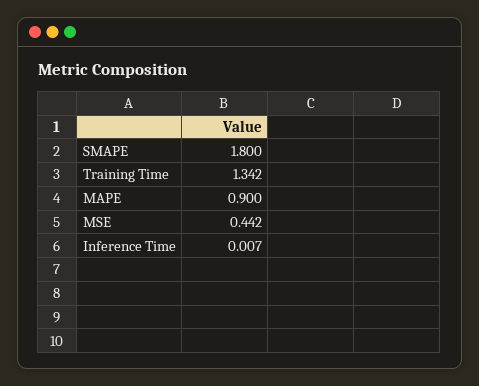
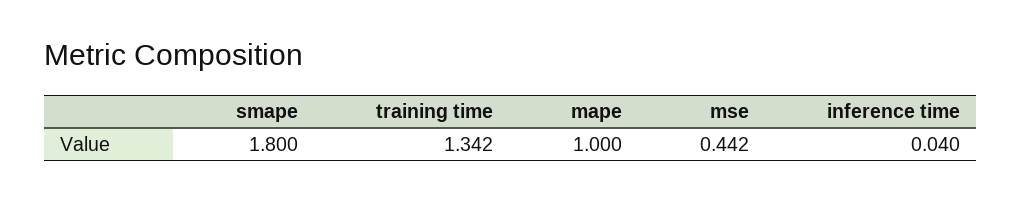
MAPE: 0.9 -> 1
Inference Time: 0.007 -> 0.04

